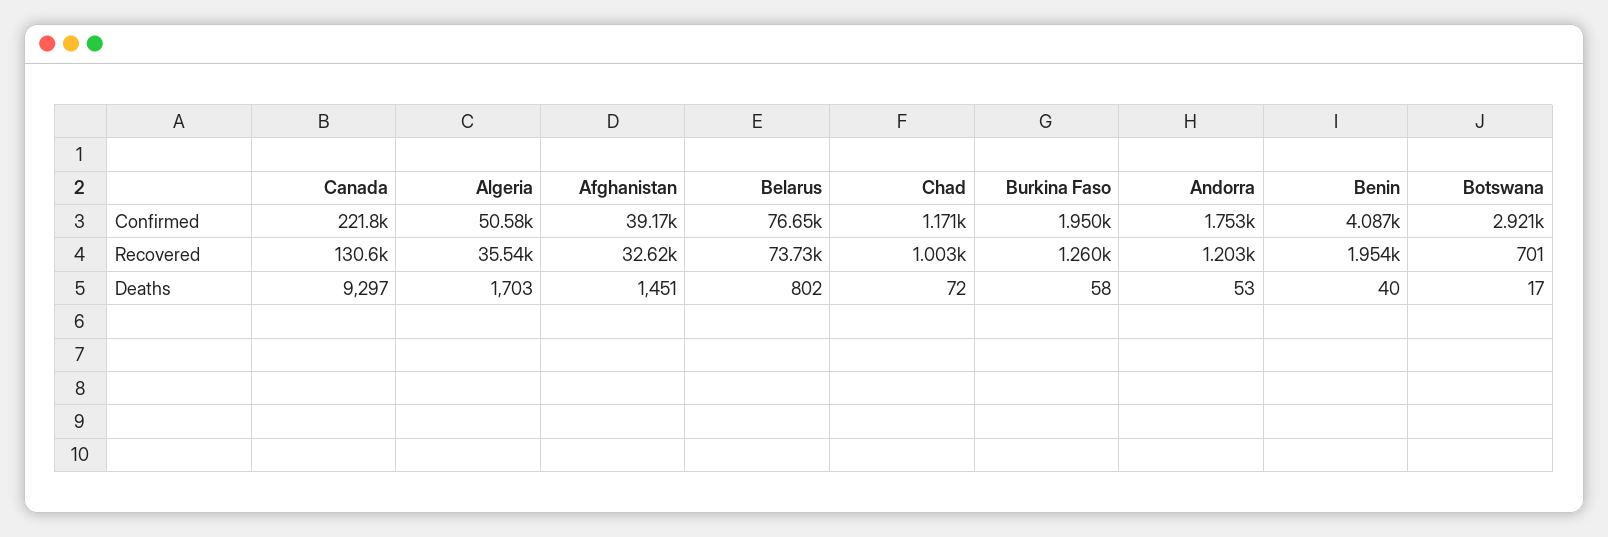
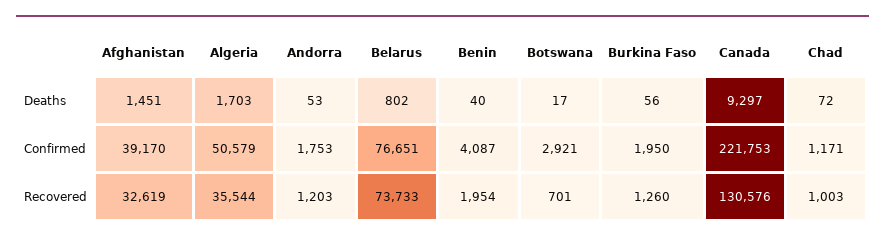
Burkina Faso, Deaths: 58 -> 56

